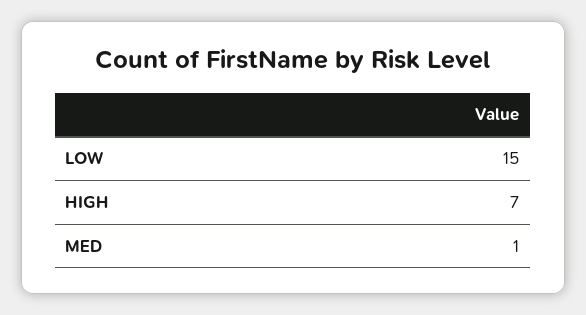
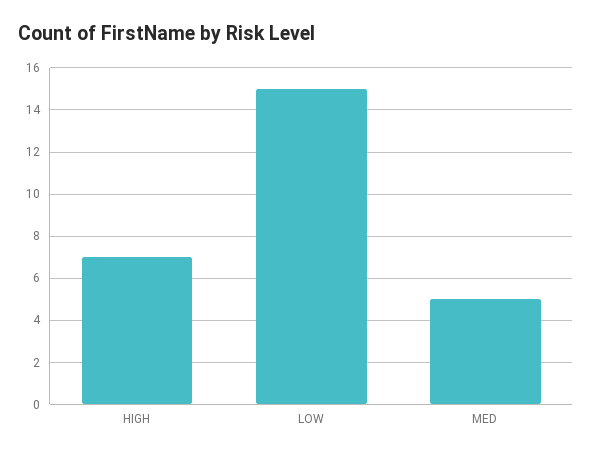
MED: 1 -> 5

